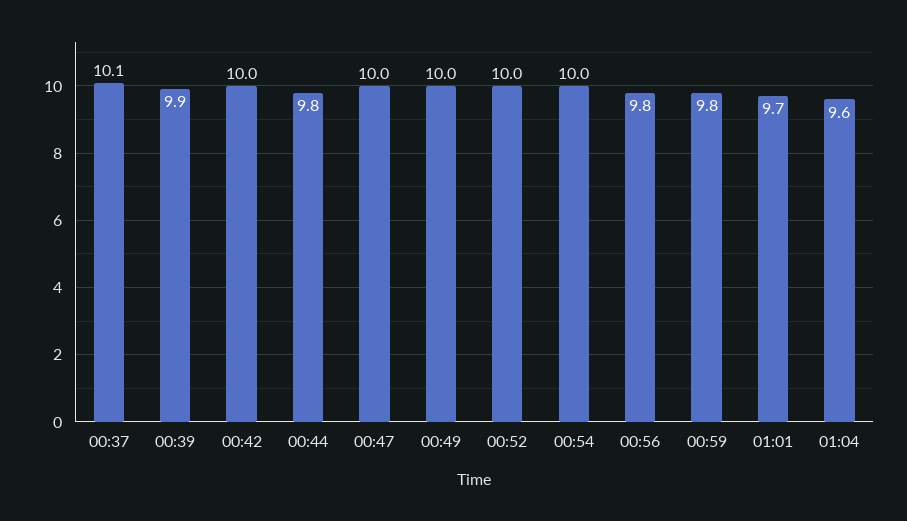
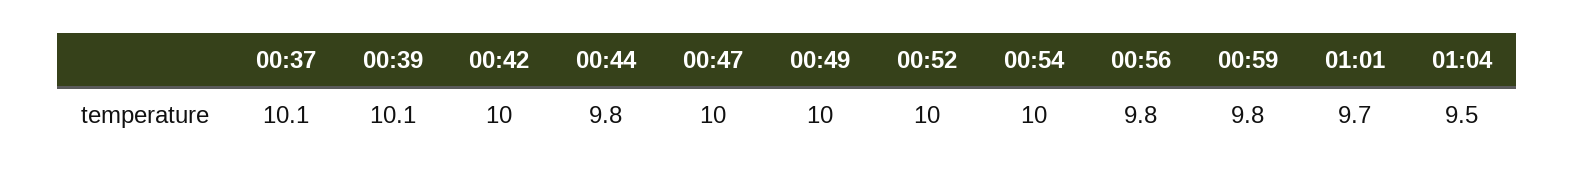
00:39: 9.9 -> 10.1
01:04: 9.6 -> 9.5

